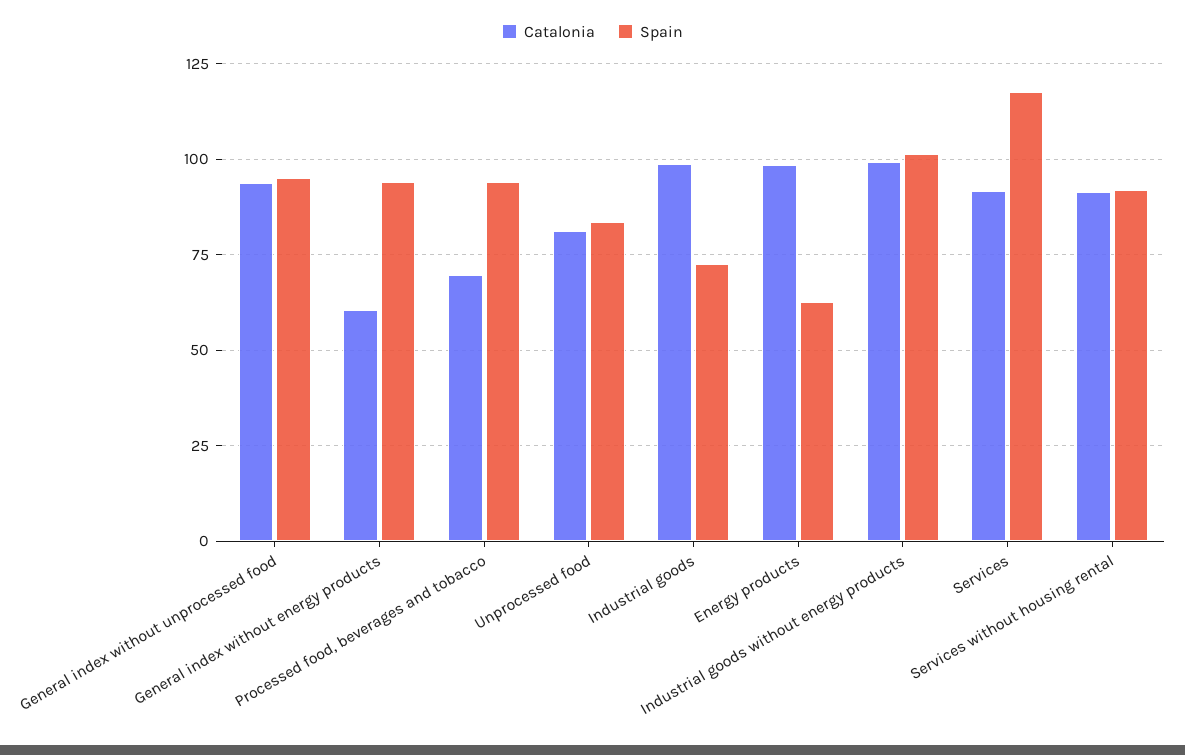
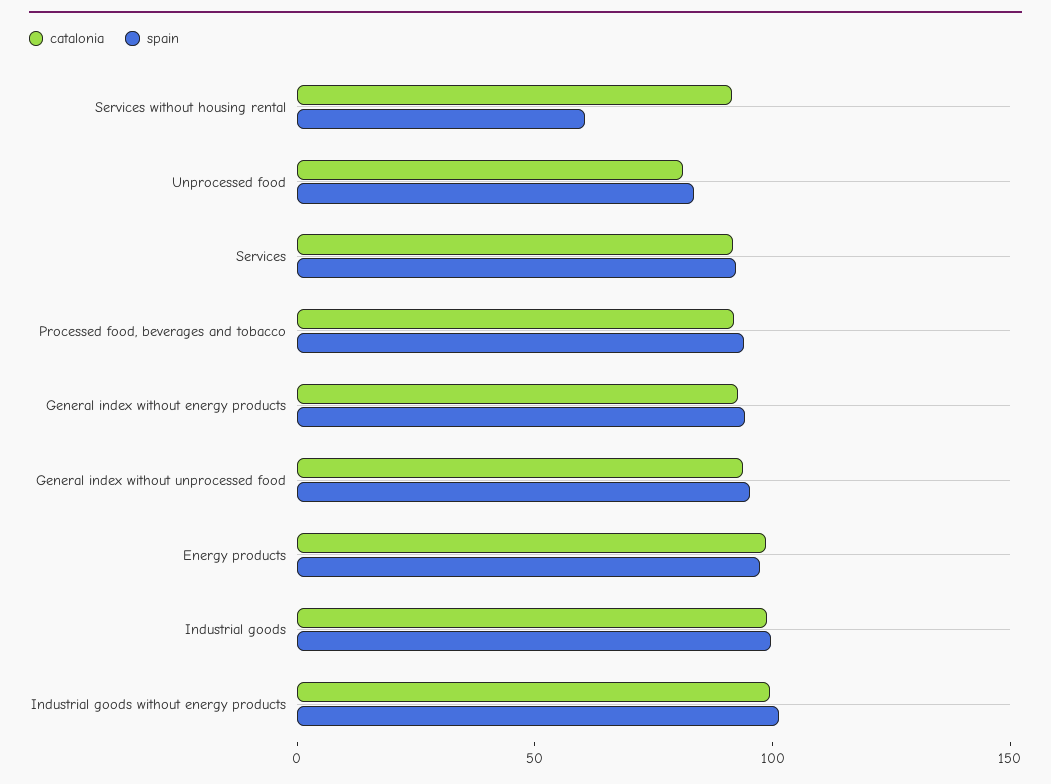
Catalonia, General index without energy products: 60 -> 90
Catalonia, Processed food, beverages and tobacco: 70 -> 90
Spain, Industrial goods: 72.5 -> 100
Spain, Energy products: 62.5 -> 100
Spain, Services: 117.5 -> 90
Spain, Services without housing rental: 92.5 -> 60

